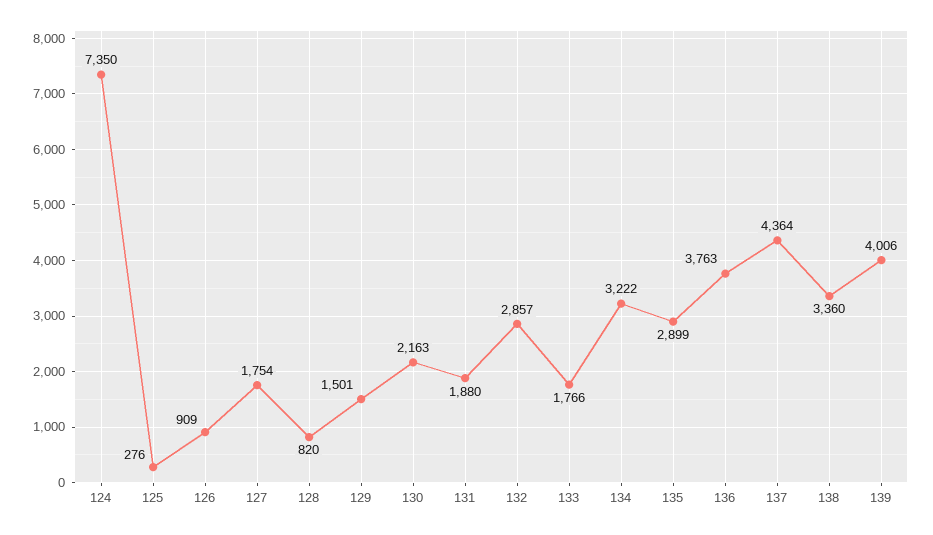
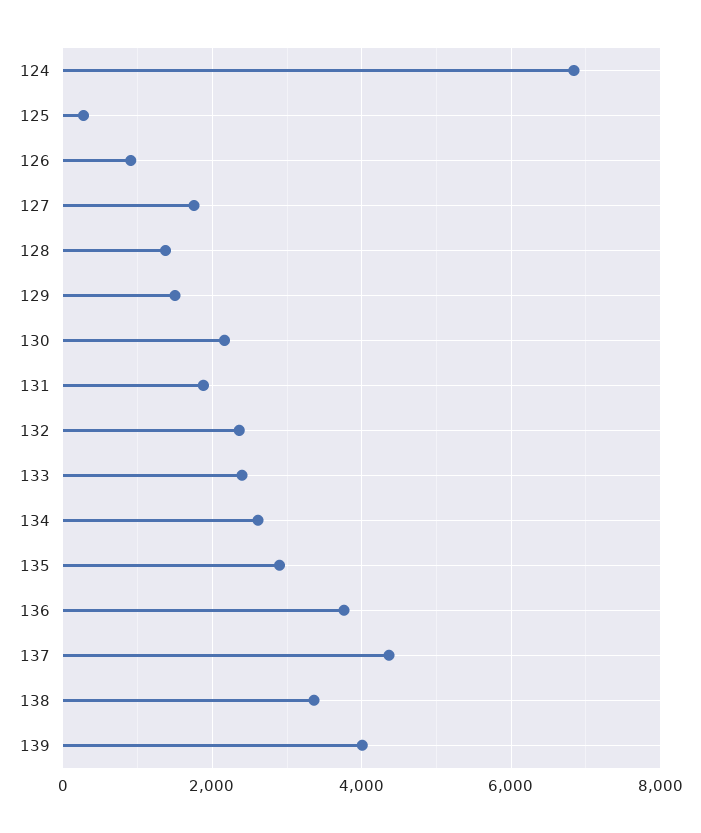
124: 7350 -> 6800
128: 820 -> 1400
132: 2857 -> 2400
133: 1766 -> 2400
134: 3222 -> 2600

